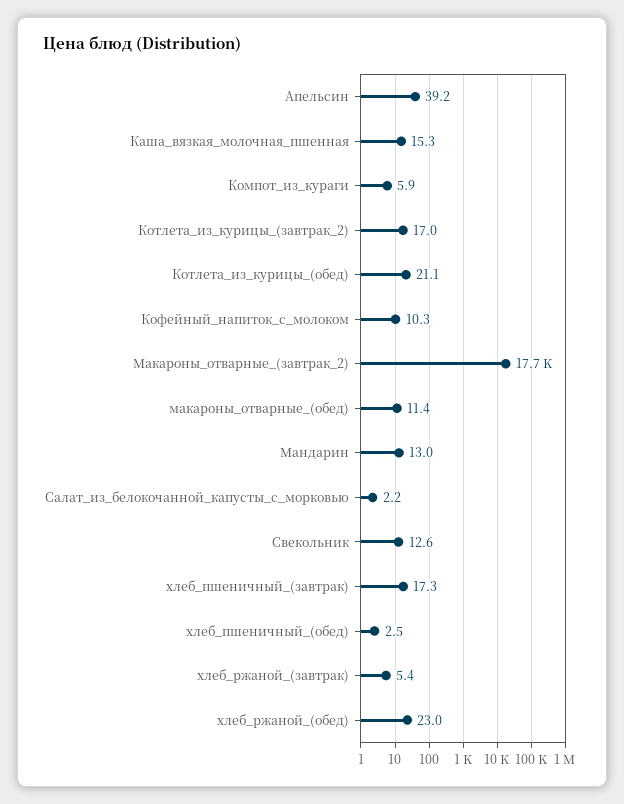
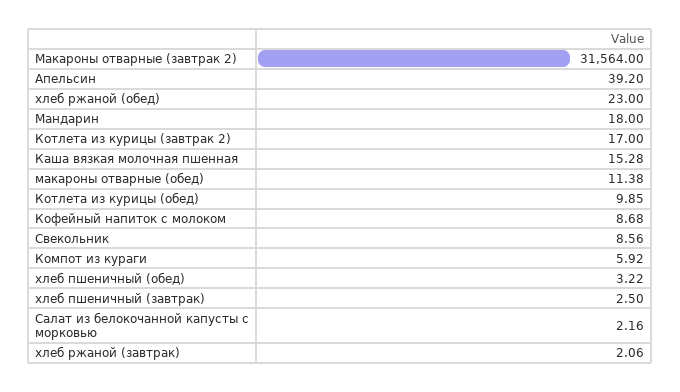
Котлета_из_курицы_(обед): 21.1 -> 9.85
Кофейный_напиток_с_молоком: 10.3 -> 8.68
Макароны_отварные_(завтрак_2): 17700 -> 31564
Мандарин: 13 -> 18
Свекольник: 12.6 -> 8.56
хлеб_пшеничный_(завтрак): 17.3 -> 2.5
хлеб_пшеничный_(обед): 2.5 -> 3.22
хлеб_ржаной_(завтрак): 5.4 -> 2.06

